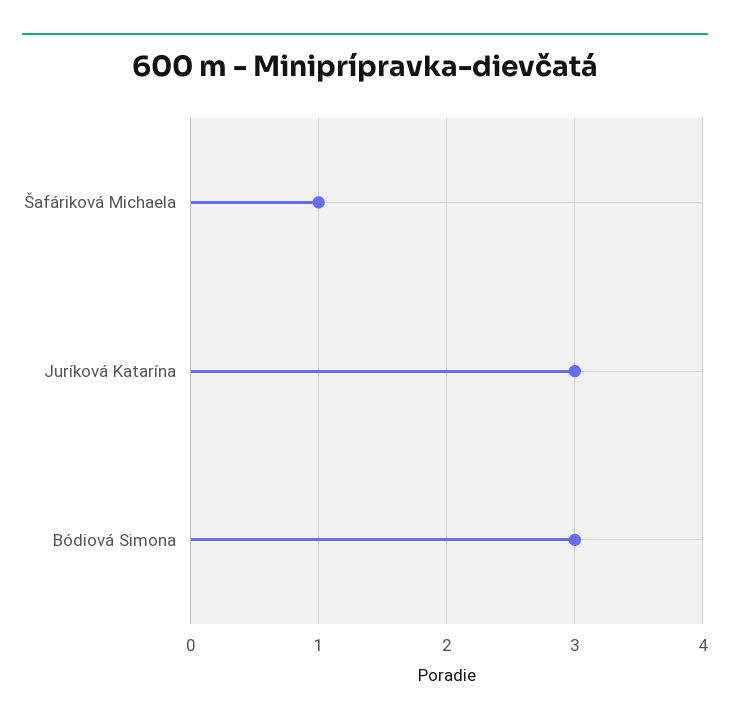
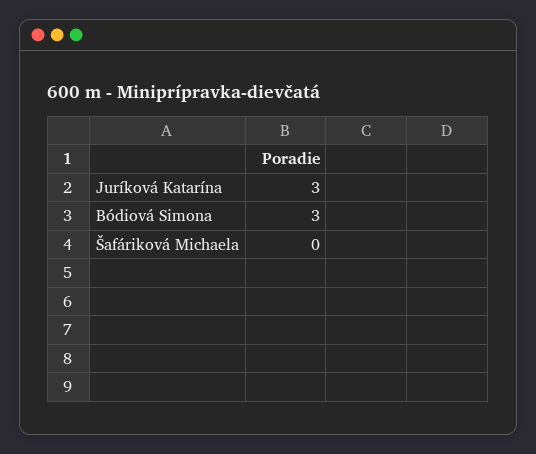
Šafáriková Michaela: 1 -> 0

